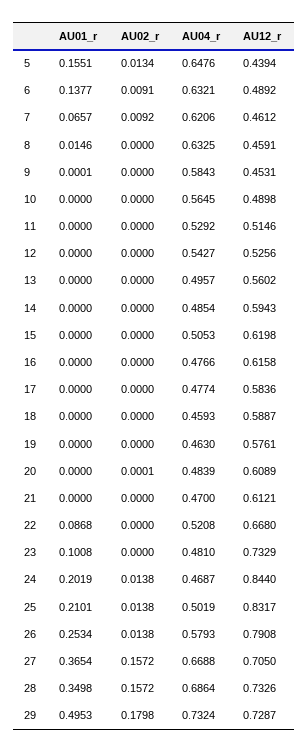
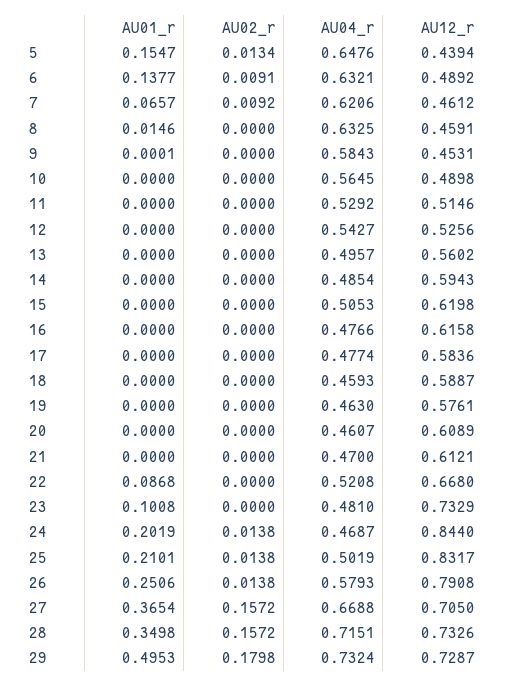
AU01_r, 5: 0.1551 -> 0.1547
AU02_r, 20: 0.0001 -> 0
AU04_r, 20: 0.4839 -> 0.4607
AU01_r, 26: 0.2534 -> 0.2506
AU04_r, 28: 0.6864 -> 0.7151

